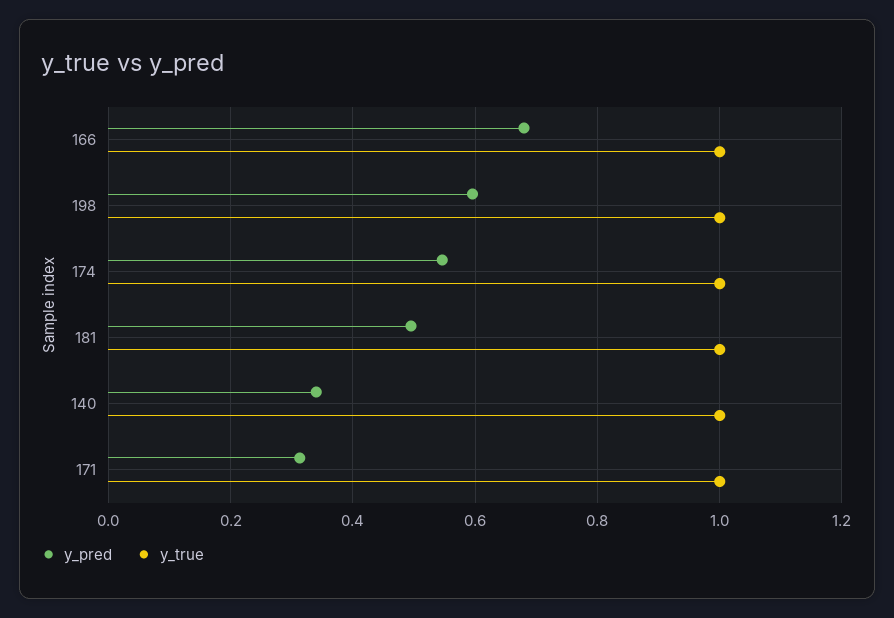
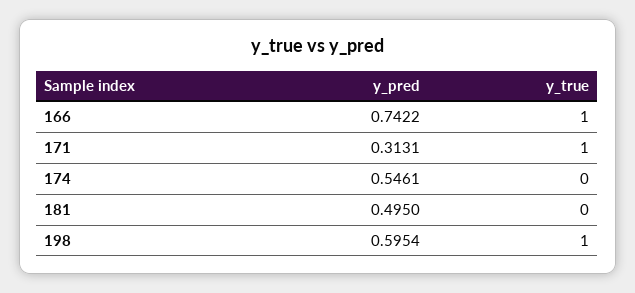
y_pred, 166: 0.68 -> 0.7422
y_true, 174: 1 -> 0
y_true, 181: 1 -> 0
y_pred, 140: 0.34 -> none
y_true, 140: 1 -> none

